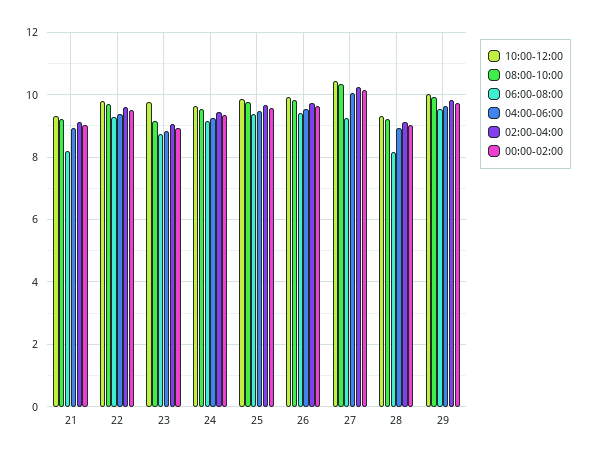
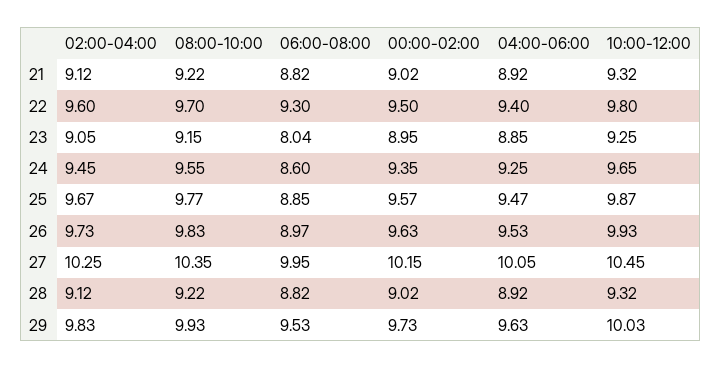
06:00-08:00, 21: 8.2 -> 8.82
10:00-12:00, 23: 9.8 -> 9.25
06:00-08:00, 23: 8.8 -> 8.04
06:00-08:00, 24: 9.2 -> 8.6
06:00-08:00, 25: 9.4 -> 8.85
06:00-08:00, 26: 9.4 -> 8.97
06:00-08:00, 27: 9.2 -> 9.95
06:00-08:00, 28: 8.2 -> 8.82

